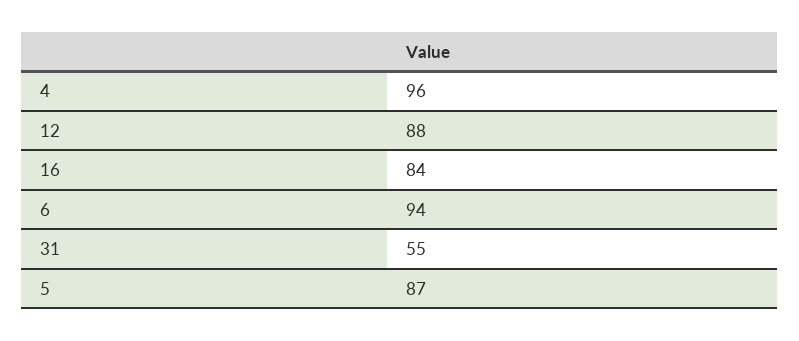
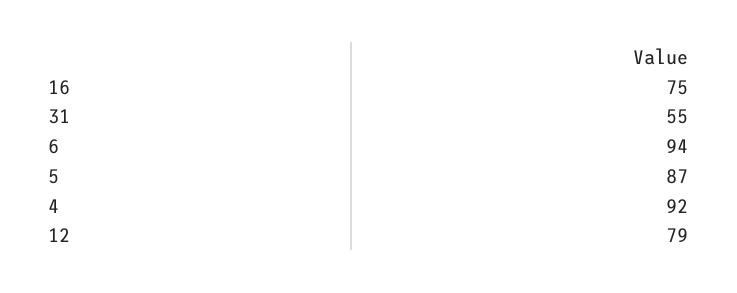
4: 96 -> 92
12: 88 -> 79
16: 84 -> 75

